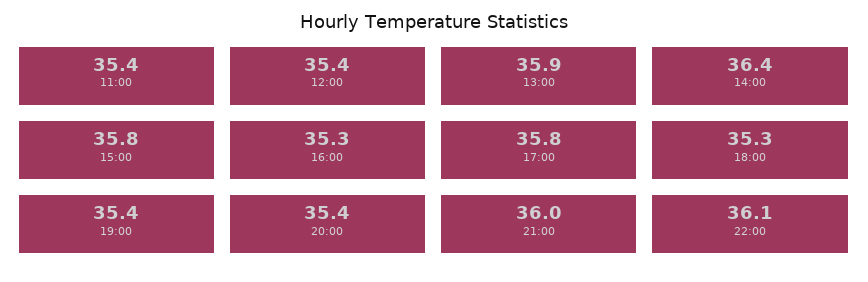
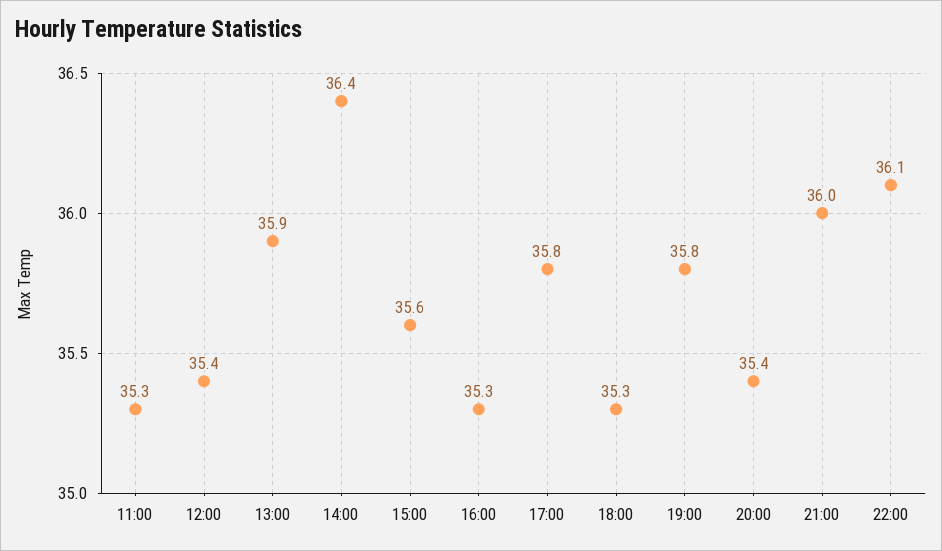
11:00: 35.4 -> 35.3
15:00: 35.8 -> 35.6
19:00: 35.4 -> 35.8

